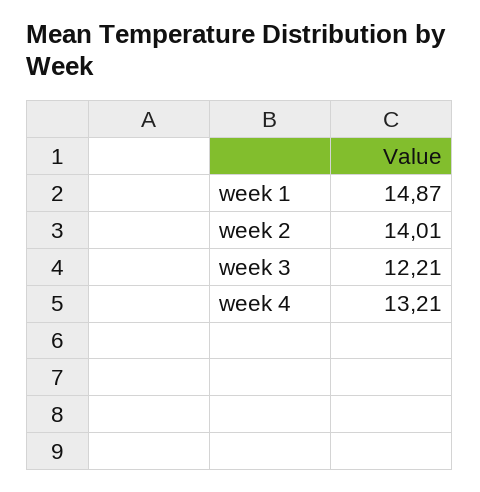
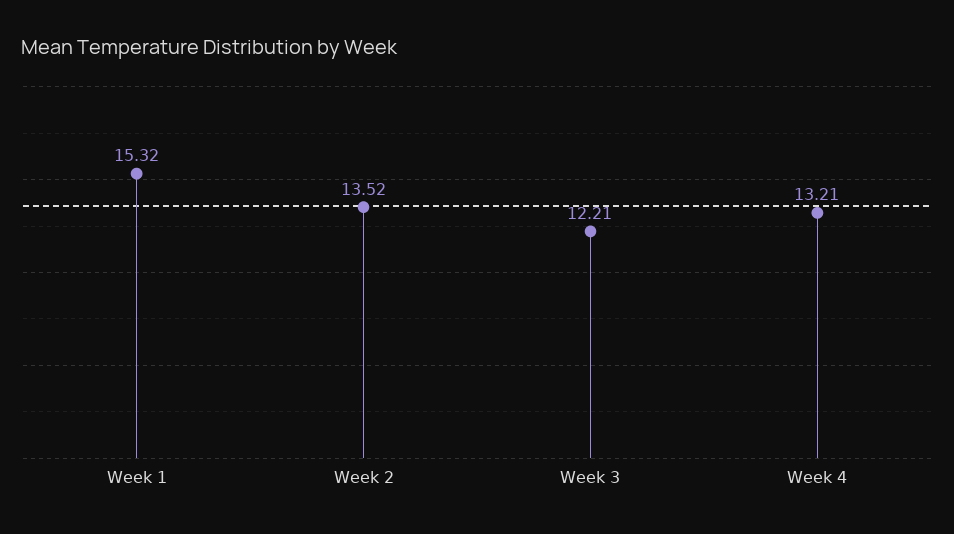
week 1: 14.87 -> 15.32
week 2: 14.01 -> 13.52

